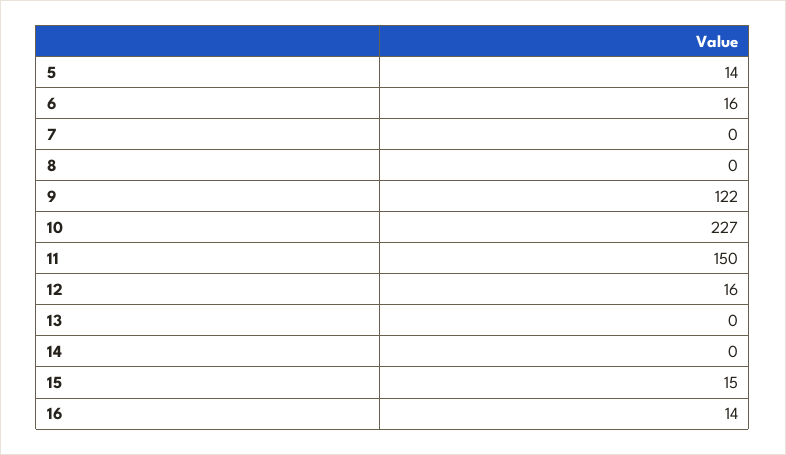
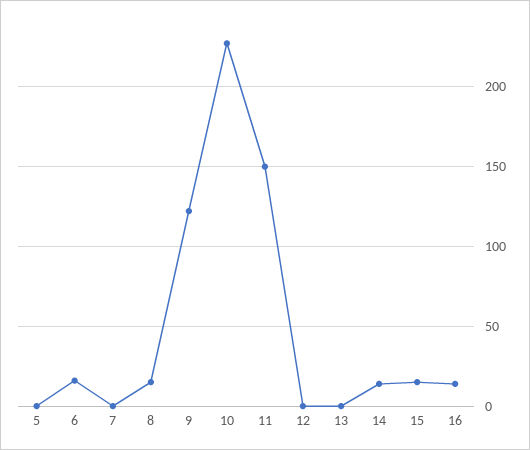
5: 14 -> 0
8: 0 -> 15
12: 16 -> 0
14: 0 -> 15

